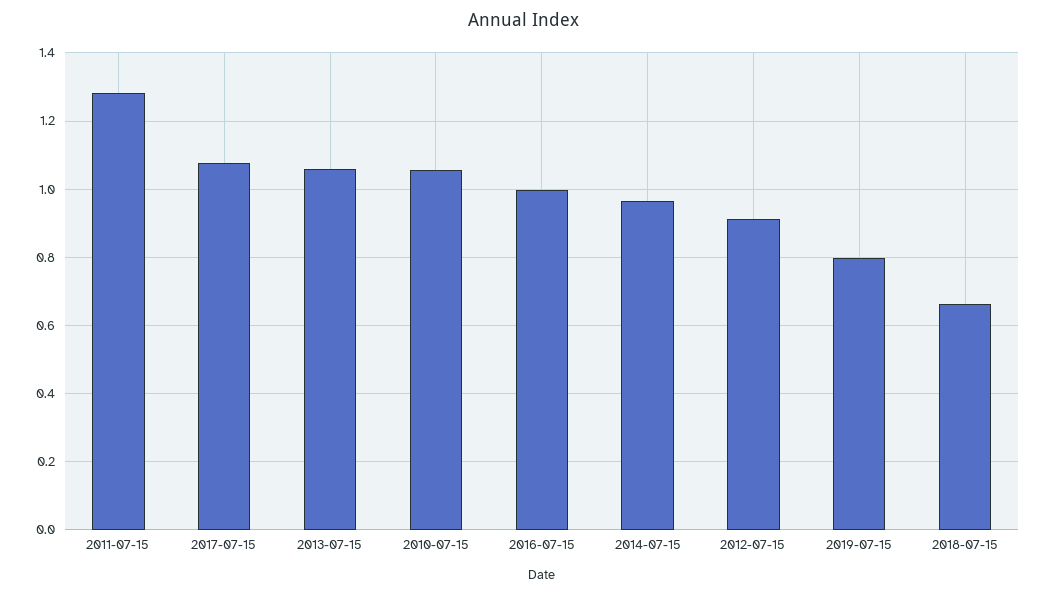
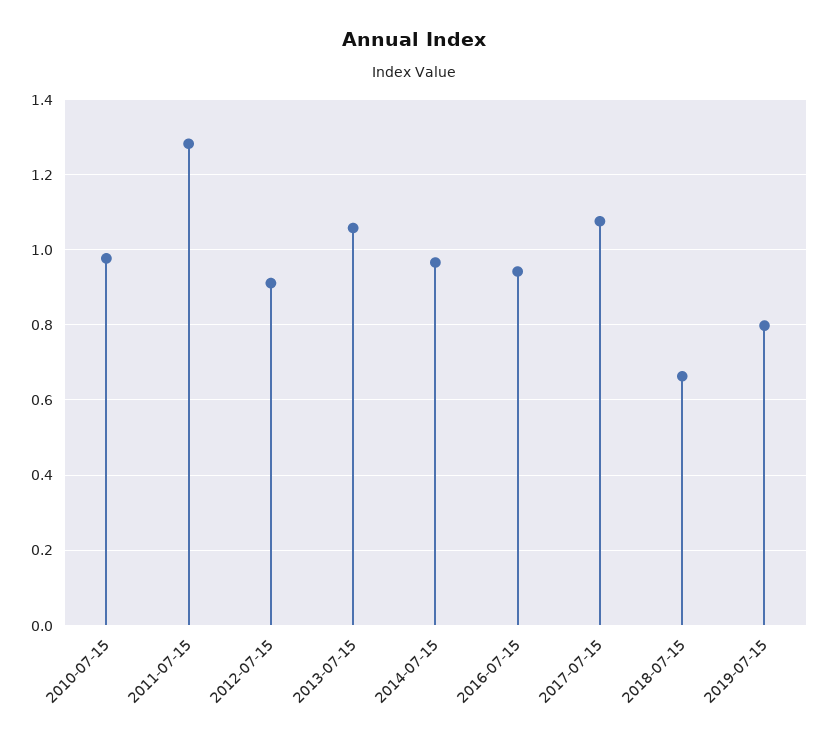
2010-07-15: 1.06 -> 0.98
2016-07-15: 1 -> 0.94

